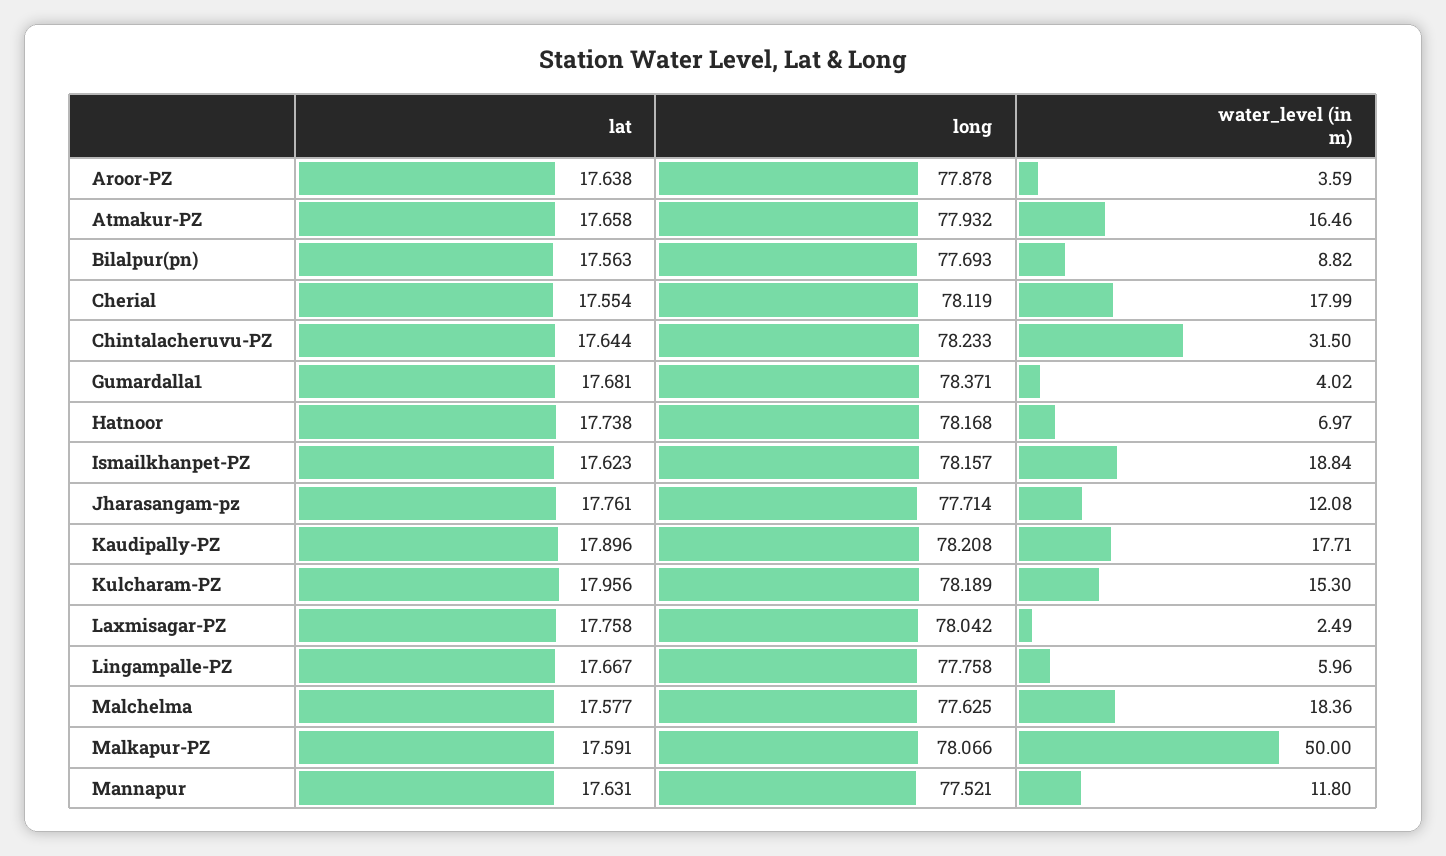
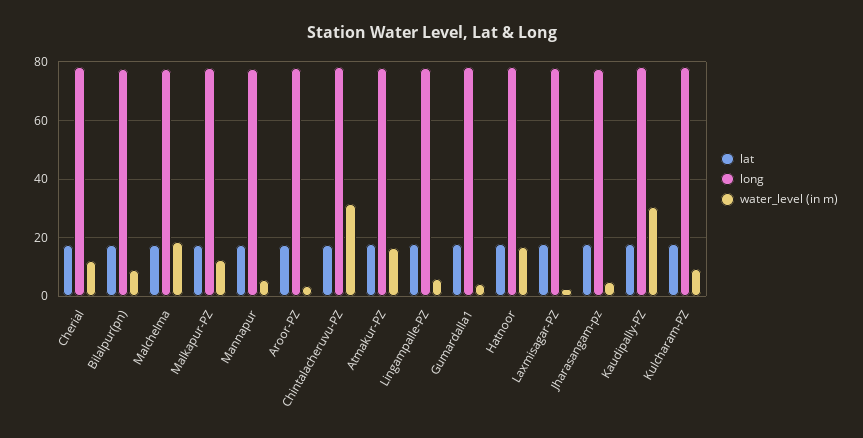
water_level (in m), Cherial: 17.99 -> 12.5
water_level (in m), Hatnoor: 6.97 -> 17.5
lat, Ismailkhanpet-PZ: 17.623 -> none
long, Ismailkhanpet-PZ: 78.157 -> none
water_level (in m), Ismailkhanpet-PZ: 18.84 -> none
water_level (in m), Jharasangam-pz: 12.08 -> 5
water_level (in m), Kaudipally-PZ: 17.71 -> 30
water_level (in m), Kulcharam-PZ: 15.3 -> 10
water_level (in m), Malkapur-PZ: 50 -> 12.5
water_level (in m), Mannapur: 11.8 -> 5

